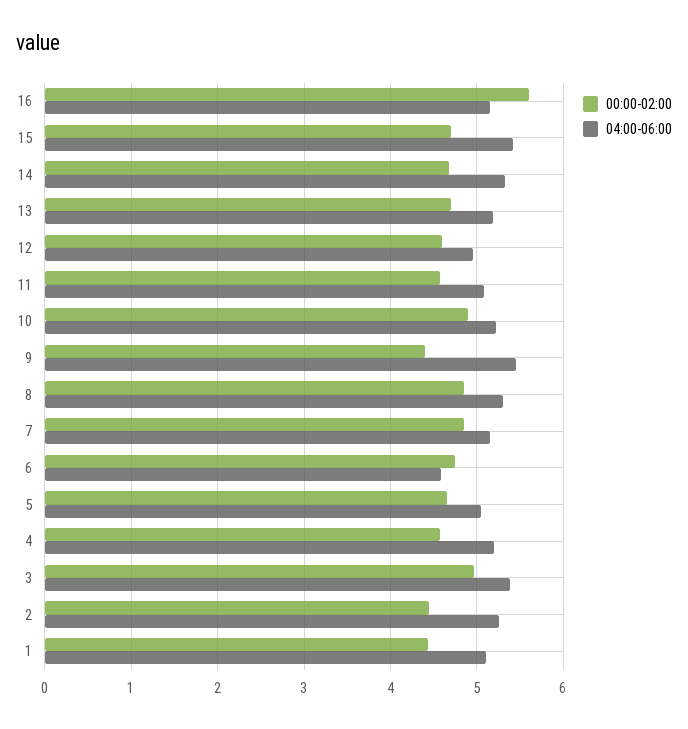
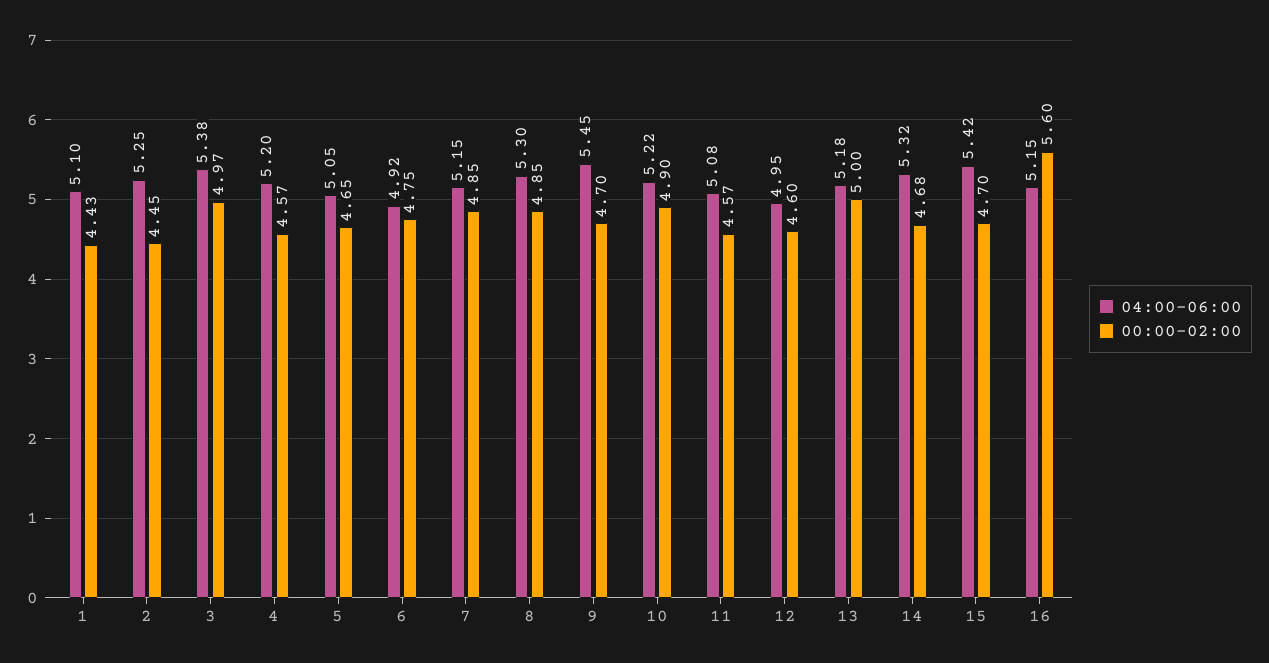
00:00-02:00, 13: 4.7 -> 5
00:00-02:00, 9: 4.4 -> 4.7
04:00-06:00, 6: 4.6 -> 4.92

